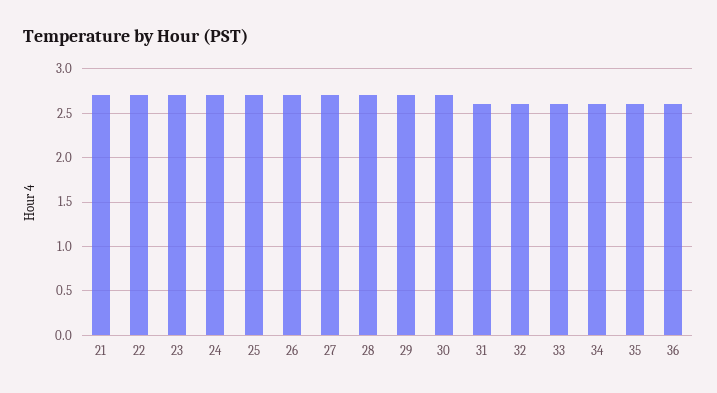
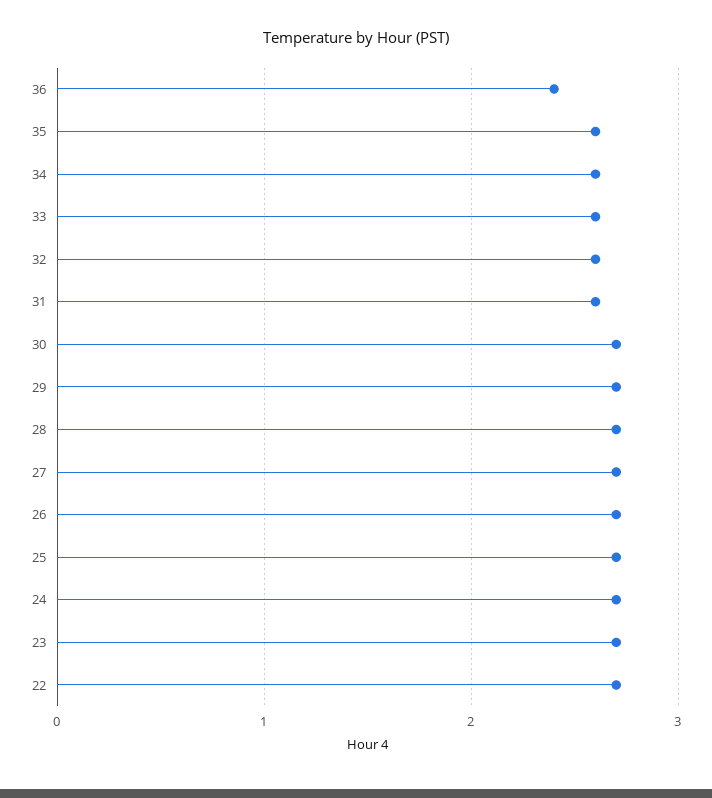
21: 2.7 -> none
36: 2.6 -> 2.4

